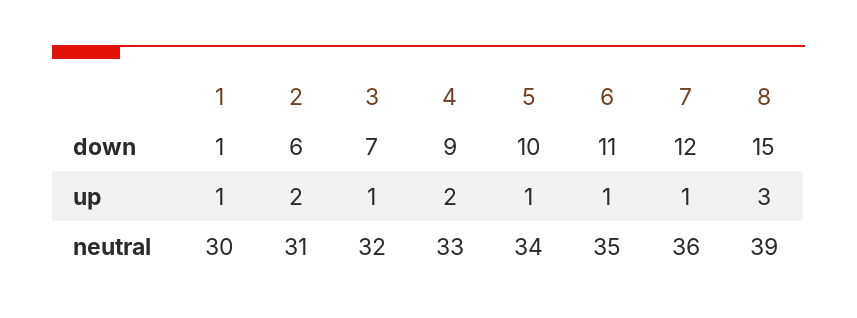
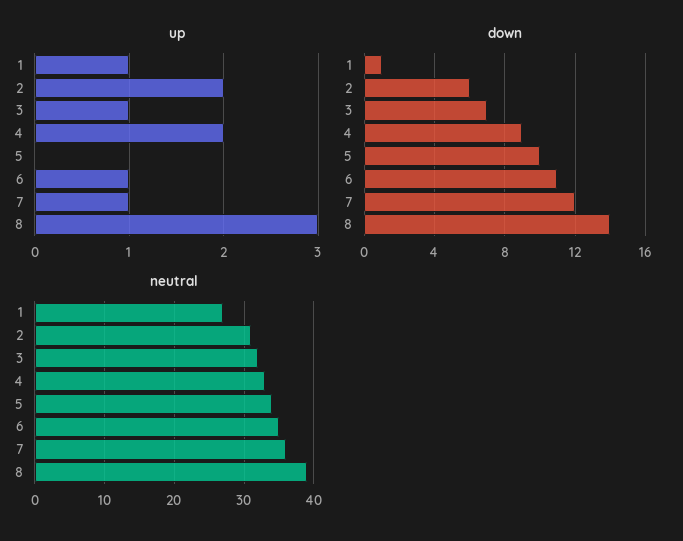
down, 8: 15 -> 14
up, 5: 1 -> 0
neutral, 1: 30 -> 27

